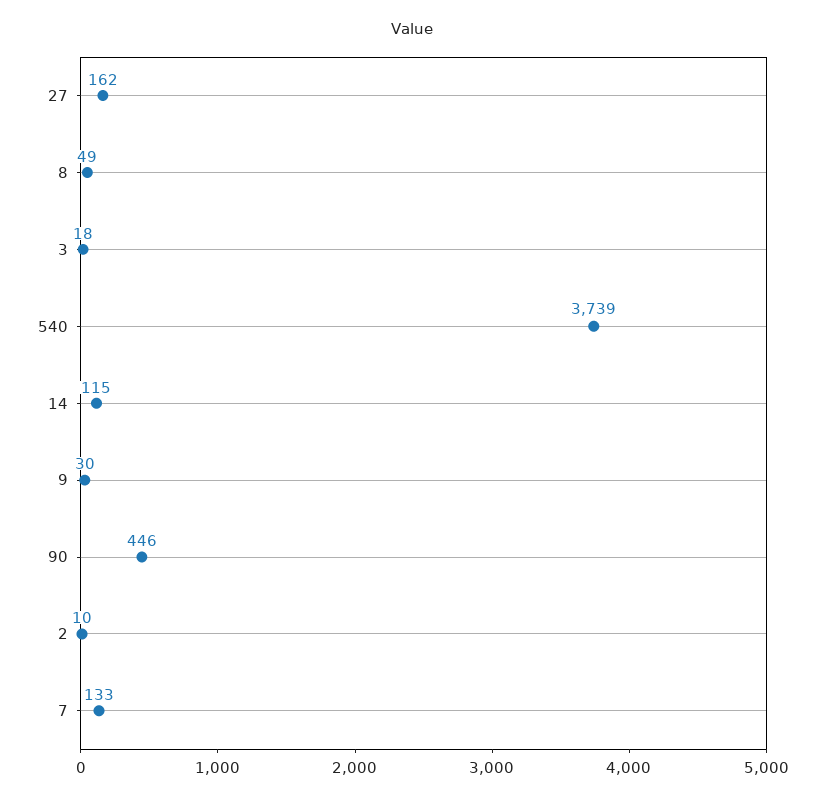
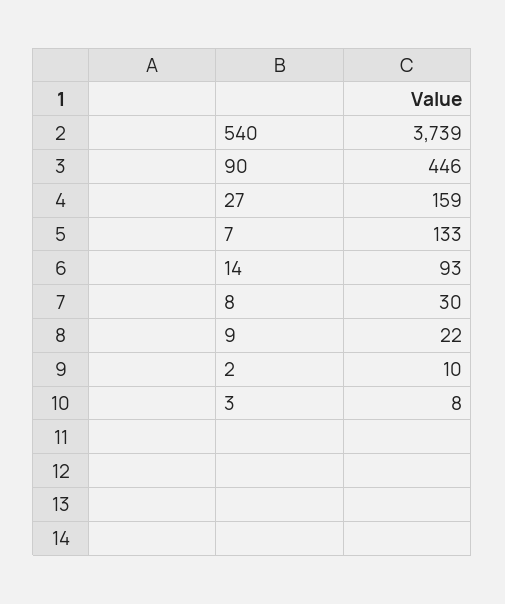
27: 162 -> 159
8: 49 -> 30
3: 18 -> 8
14: 115 -> 93
9: 30 -> 22

